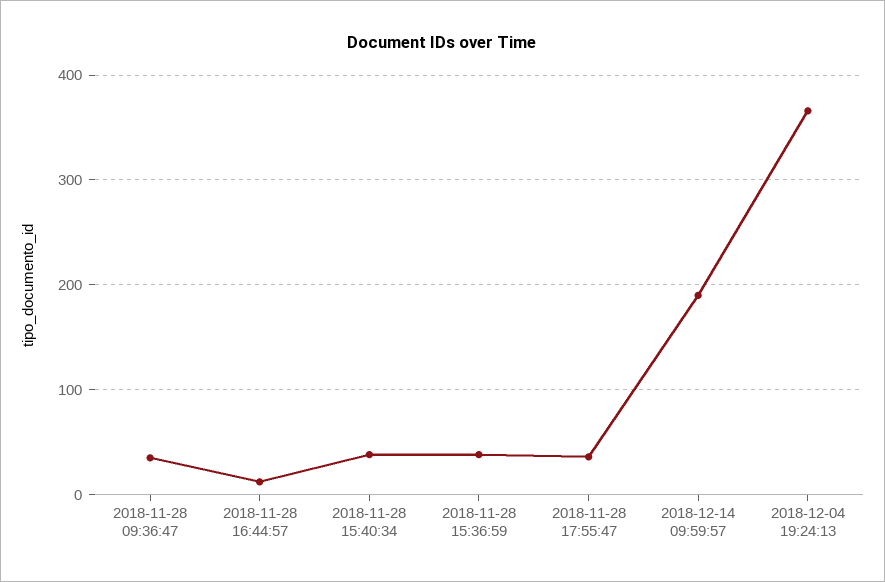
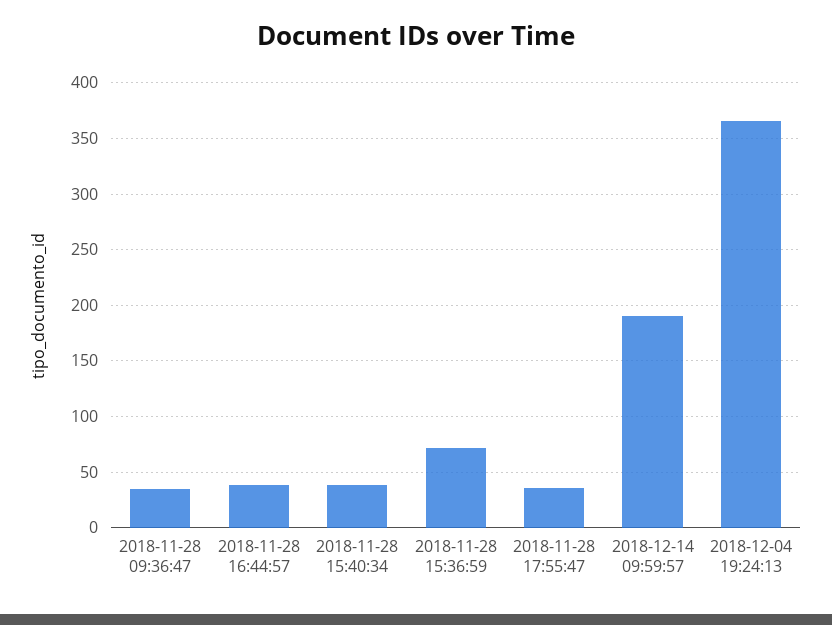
2018-11-28 16:44:57: 10 -> 40
2018-11-28 15:36:59: 40 -> 70

